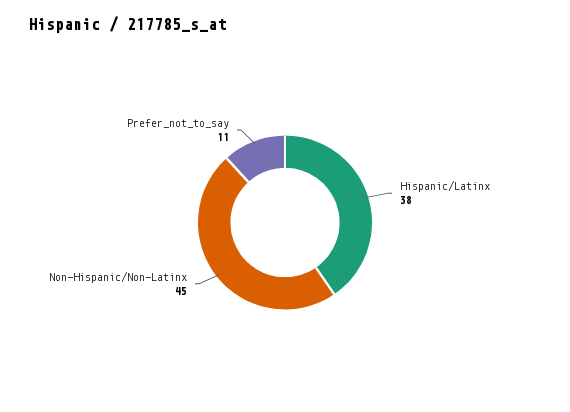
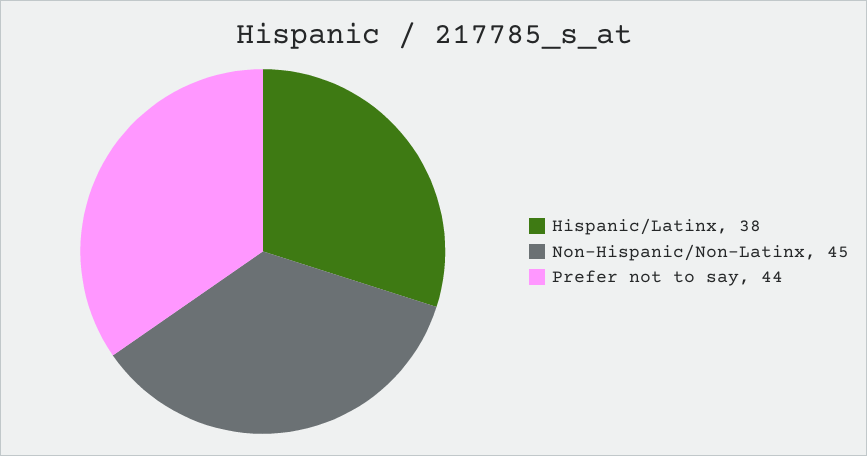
Prefer_not_to_say: 11 -> 44

